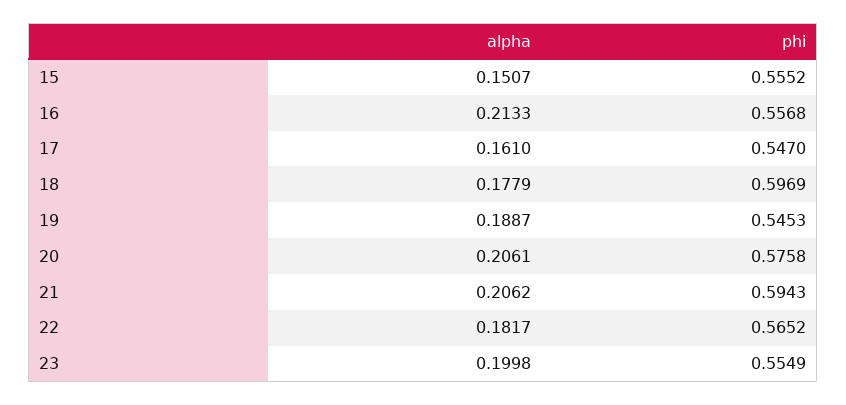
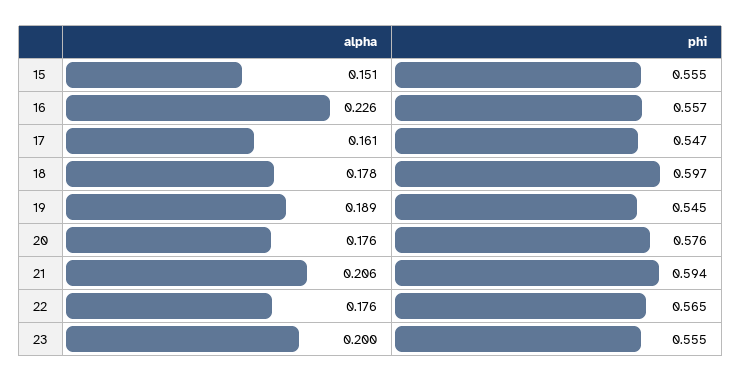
alpha, 16: 0.2133 -> 0.226
alpha, 20: 0.2061 -> 0.176
alpha, 22: 0.1817 -> 0.176

